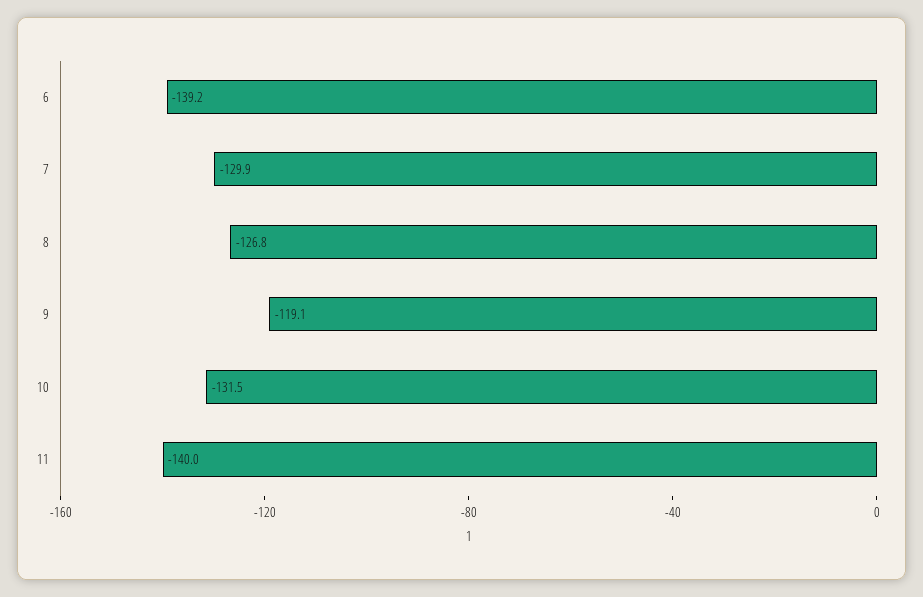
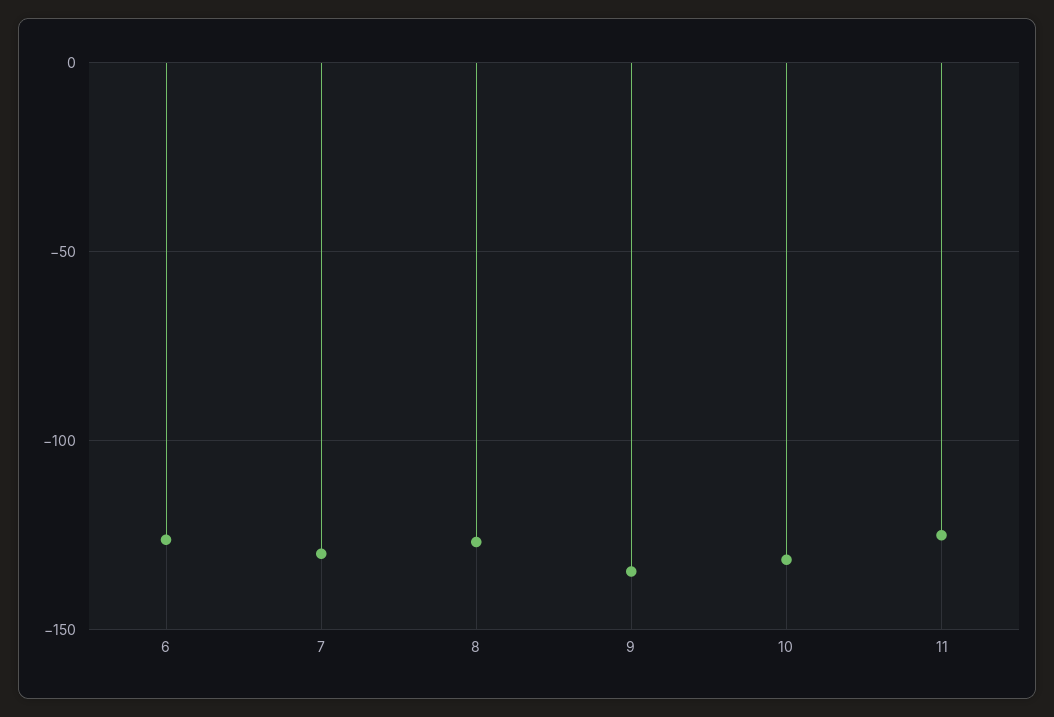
6: -139.2 -> -125
9: -119.1 -> -135
11: -140 -> -125

